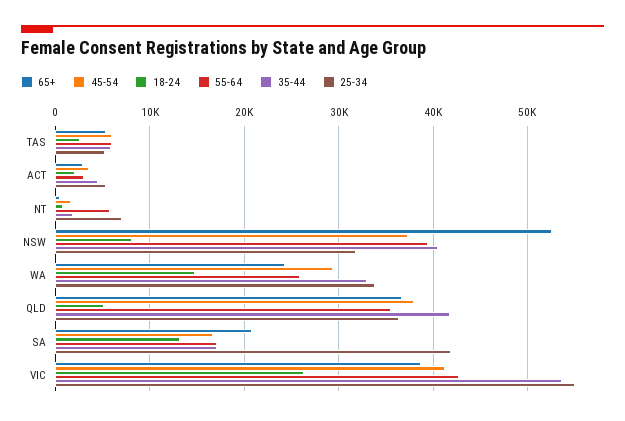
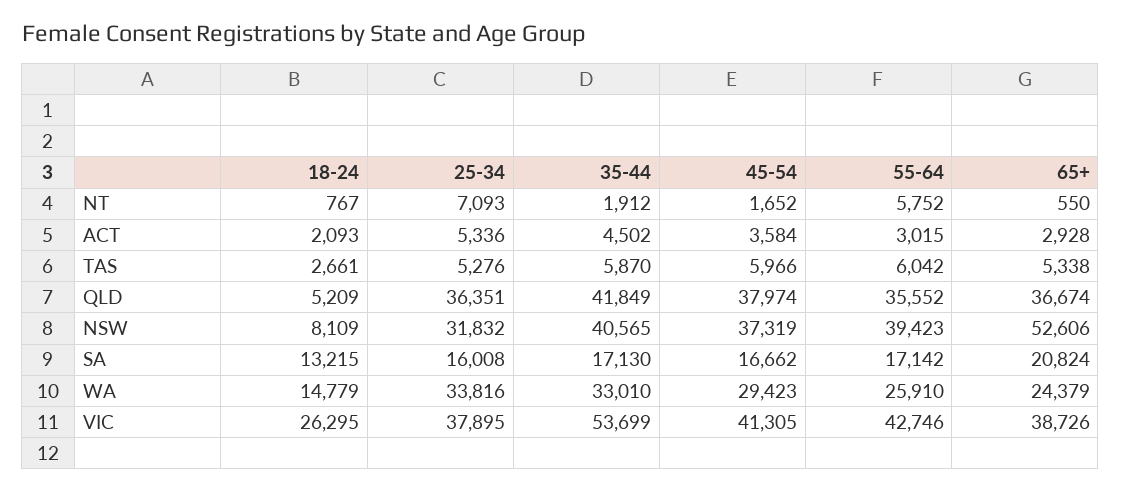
25-34, SA: 42000 -> 16008
25-34, VIC: 55000 -> 37895

